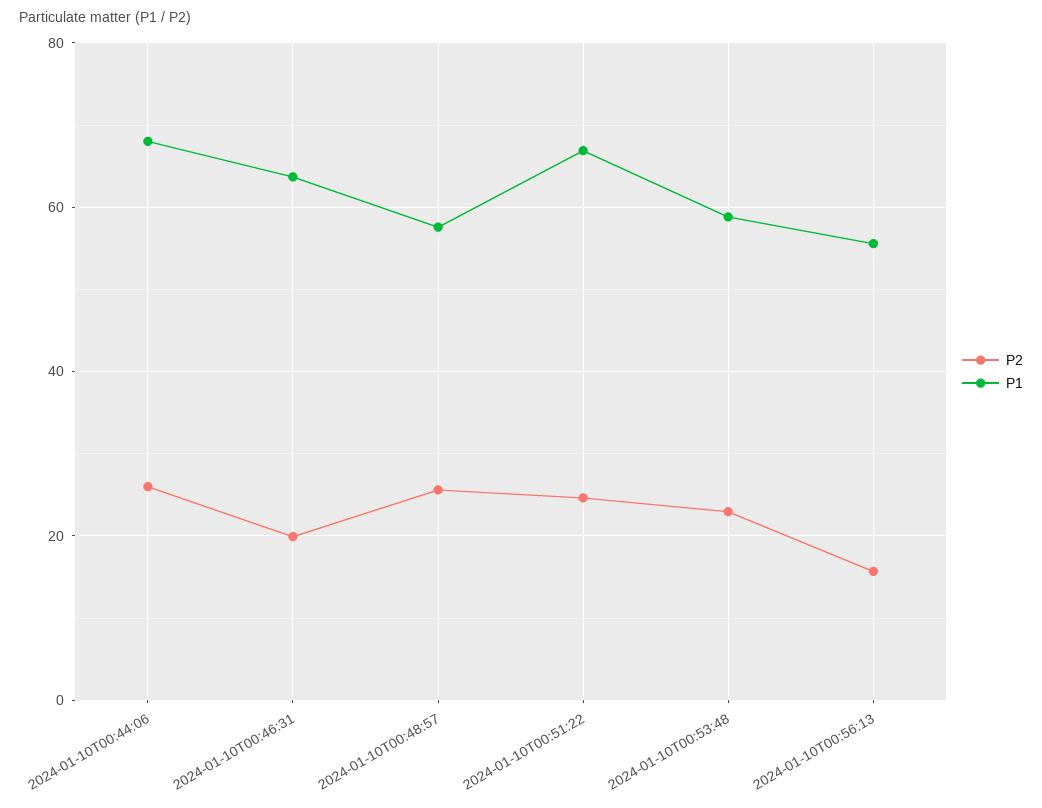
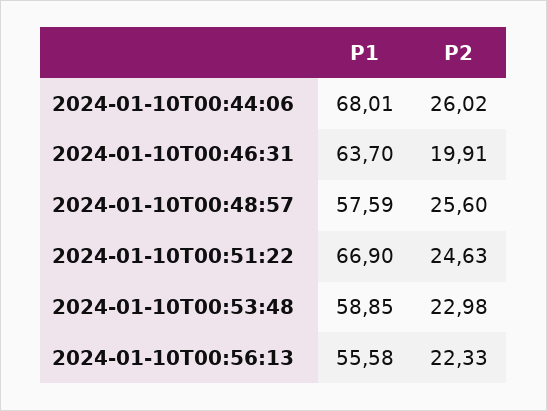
P2, 2024-01-10T00:56:13: 16 -> 22.33

